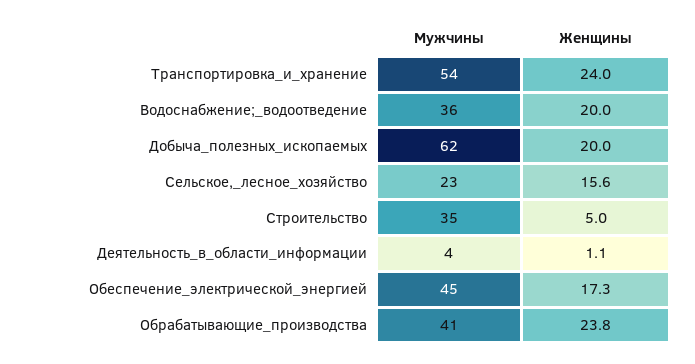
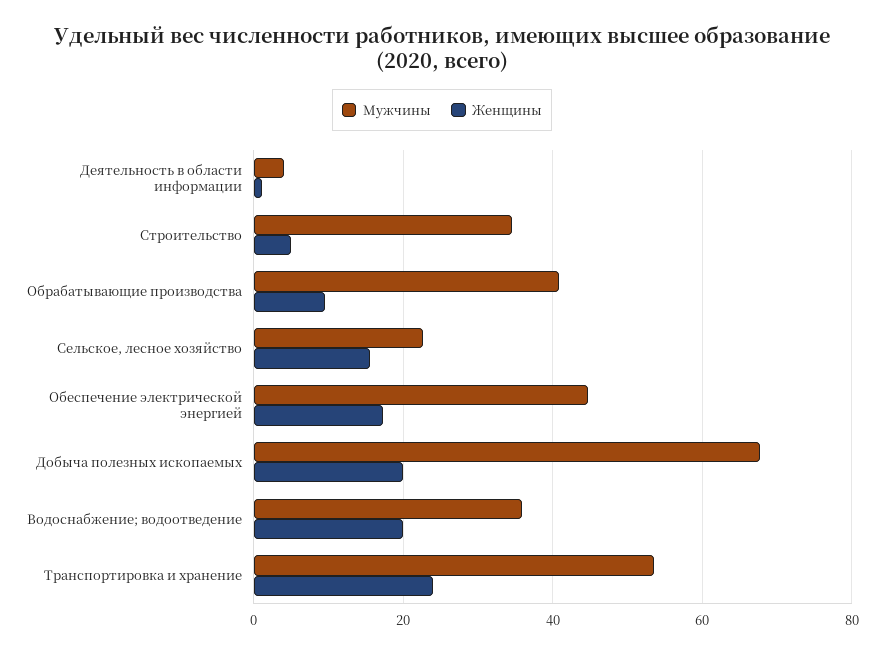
Мужчины, Добыча_полезных_ископаемых: 62 -> 68
Женщины, Обрабатывающие_производства: 23.8 -> 10

